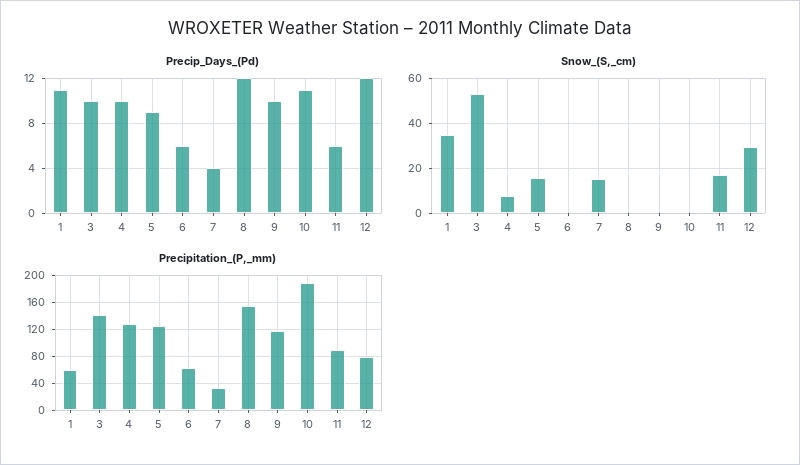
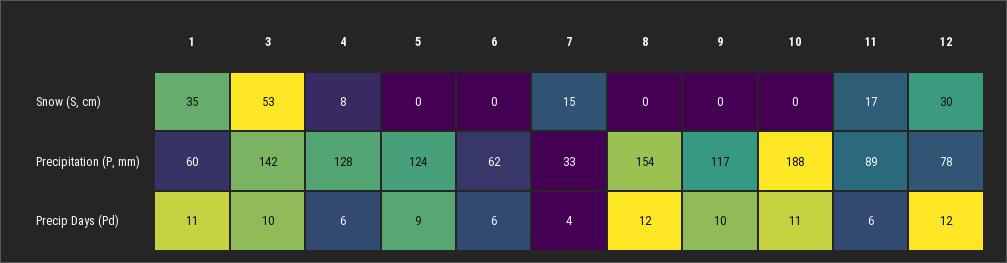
Precip_Days_(Pd), 4: 10 -> 6
Snow_(S,_cm), 5: 15 -> 0

